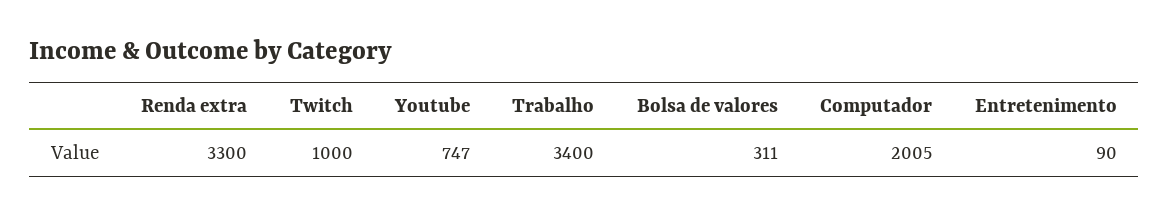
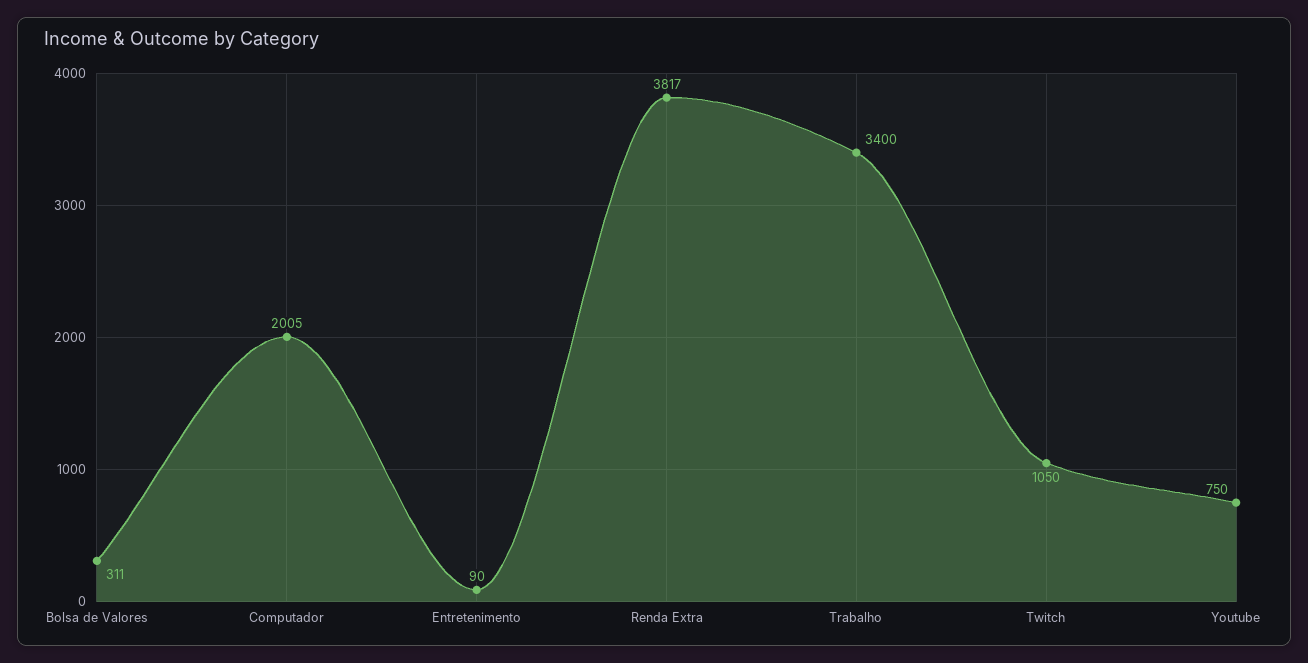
Renda extra: 3300 -> 3817
Twitch: 1000 -> 1050
Youtube: 747 -> 750

